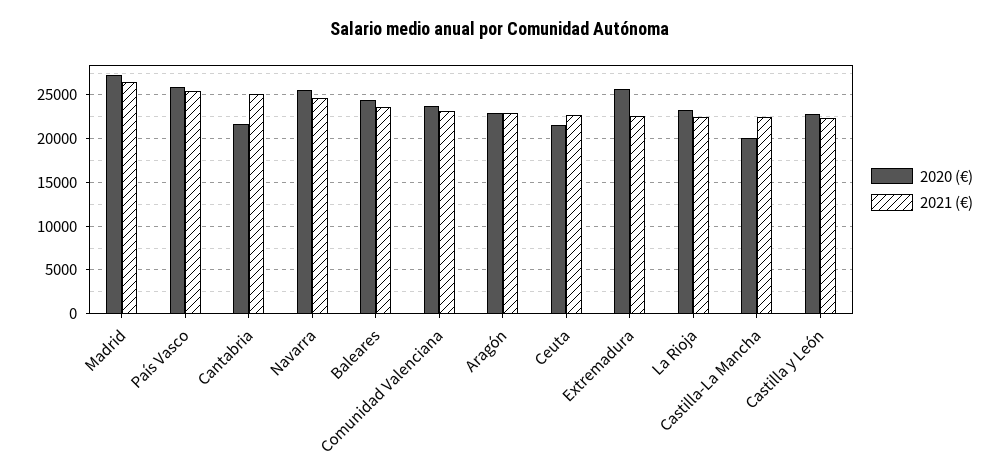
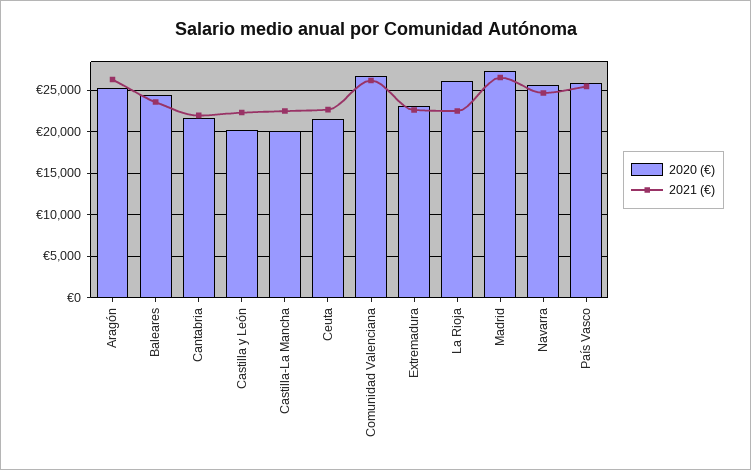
2021 (€), Cantabria: 25000 -> 22000
2020 (€), Comunidad Valenciana: 24000 -> 27000
2021 (€), Comunidad Valenciana: 23000 -> 26000
2020 (€), Aragón: 23000 -> 25000
2021 (€), Aragón: 23000 -> 26000
2020 (€), Extremadura: 26000 -> 23000
2020 (€), La Rioja: 23000 -> 26000
2020 (€), Castilla y León: 23000 -> 20000

